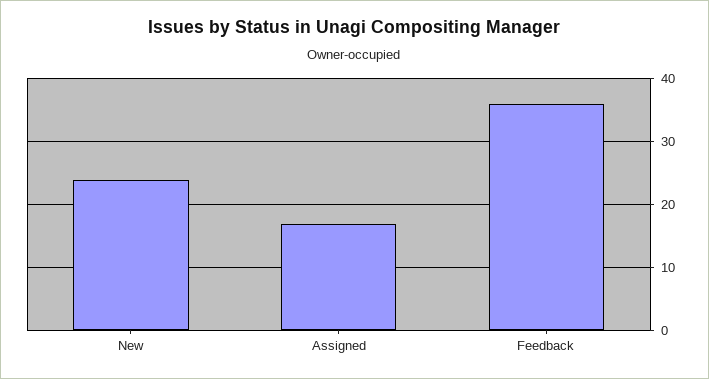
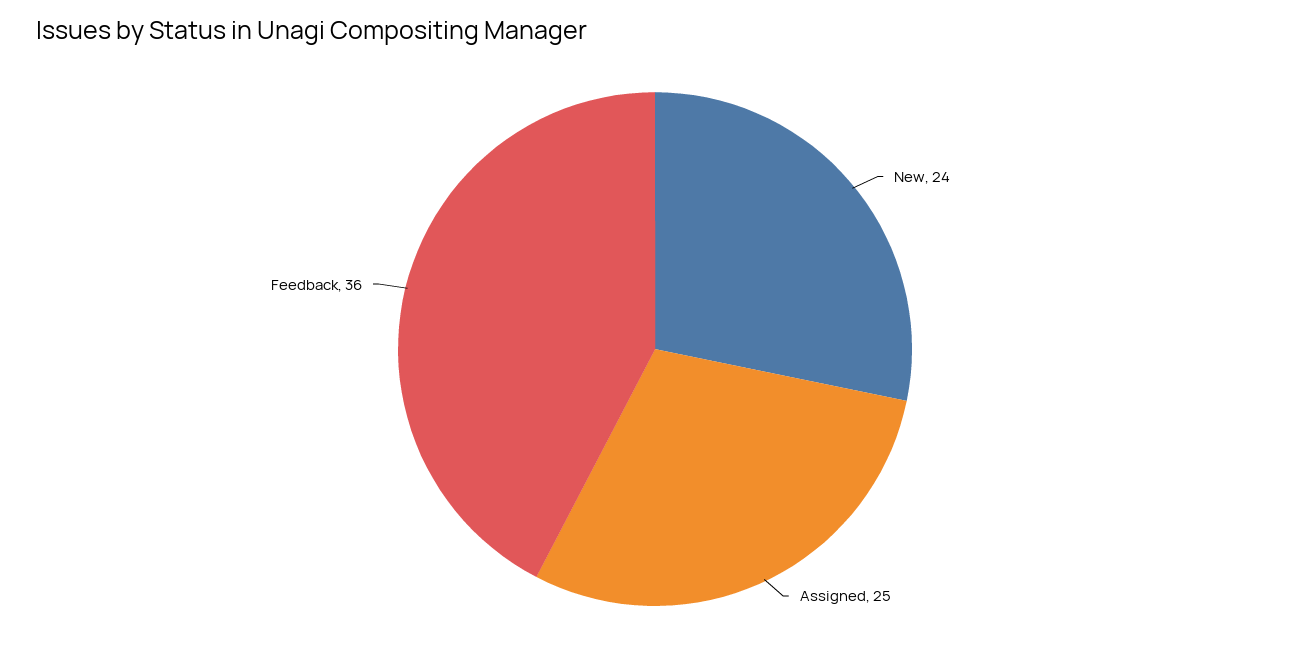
Assigned: 17 -> 25

